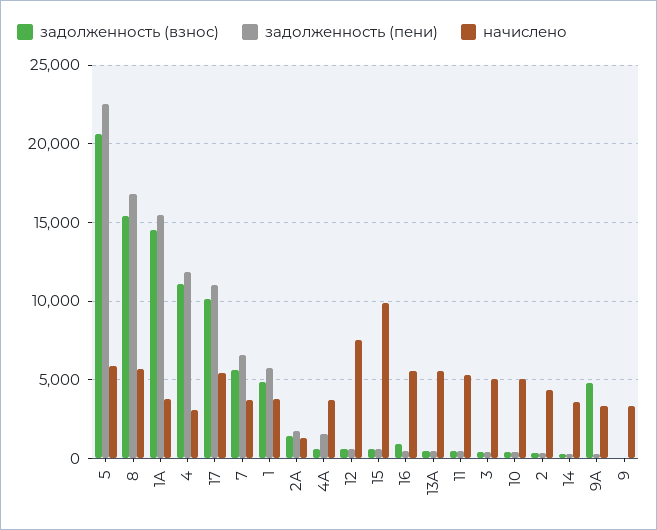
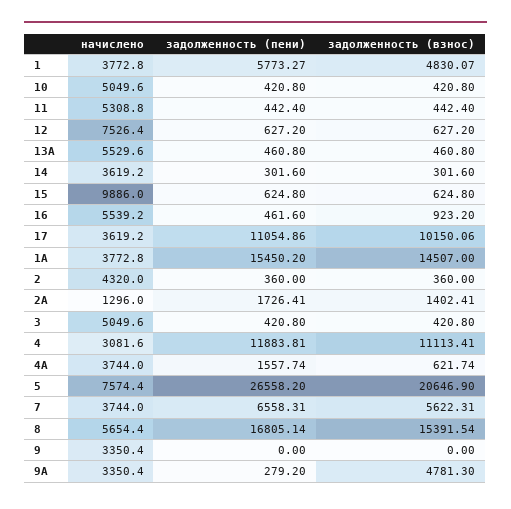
задолженность (пени), 5: 22500 -> 26558.2
начислено, 5: 6000 -> 7574.4
начислено, 17: 5500 -> 3619.2

